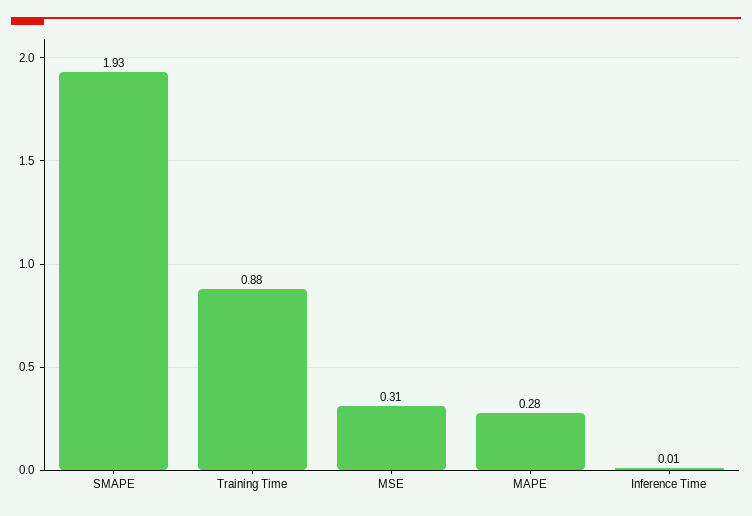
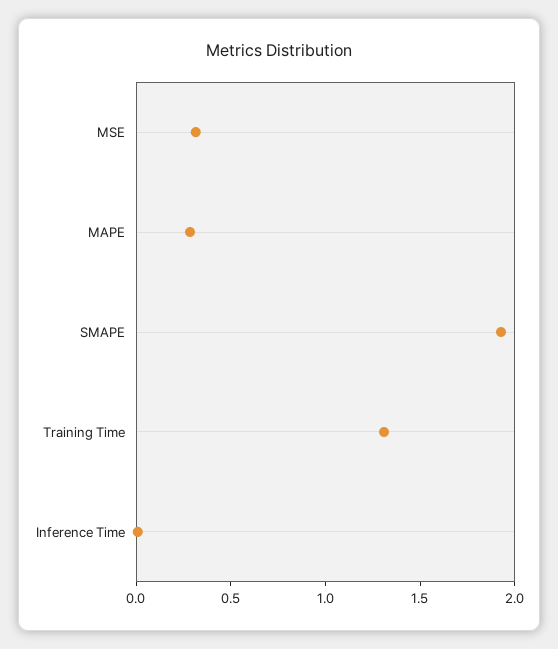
Training Time: 0.88 -> 1.3

